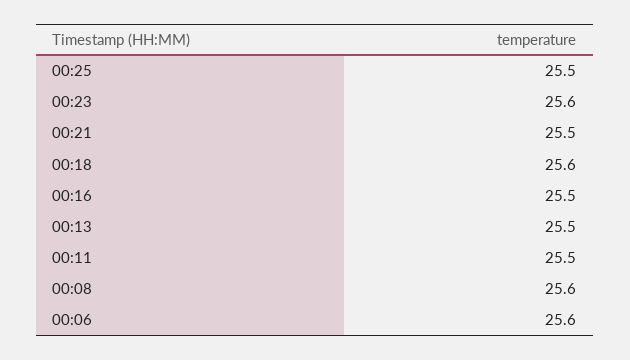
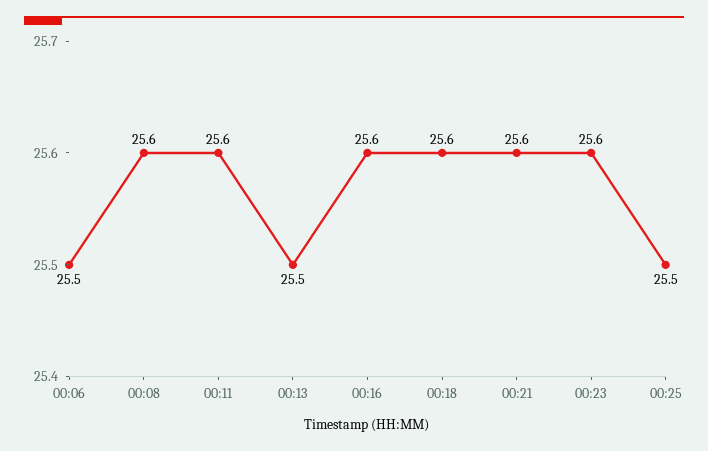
00:21: 25.5 -> 25.6
00:16: 25.5 -> 25.6
00:11: 25.5 -> 25.6
00:06: 25.6 -> 25.5

